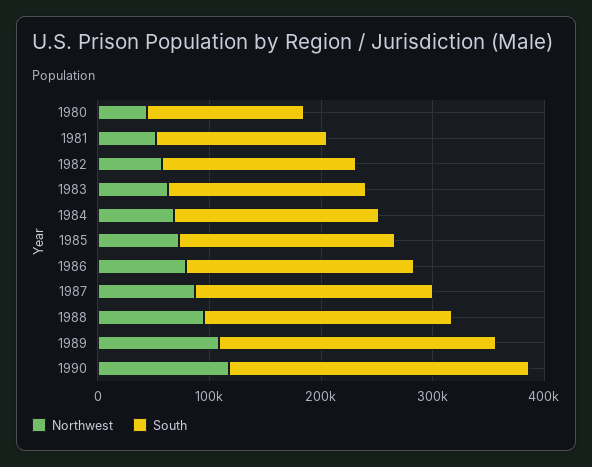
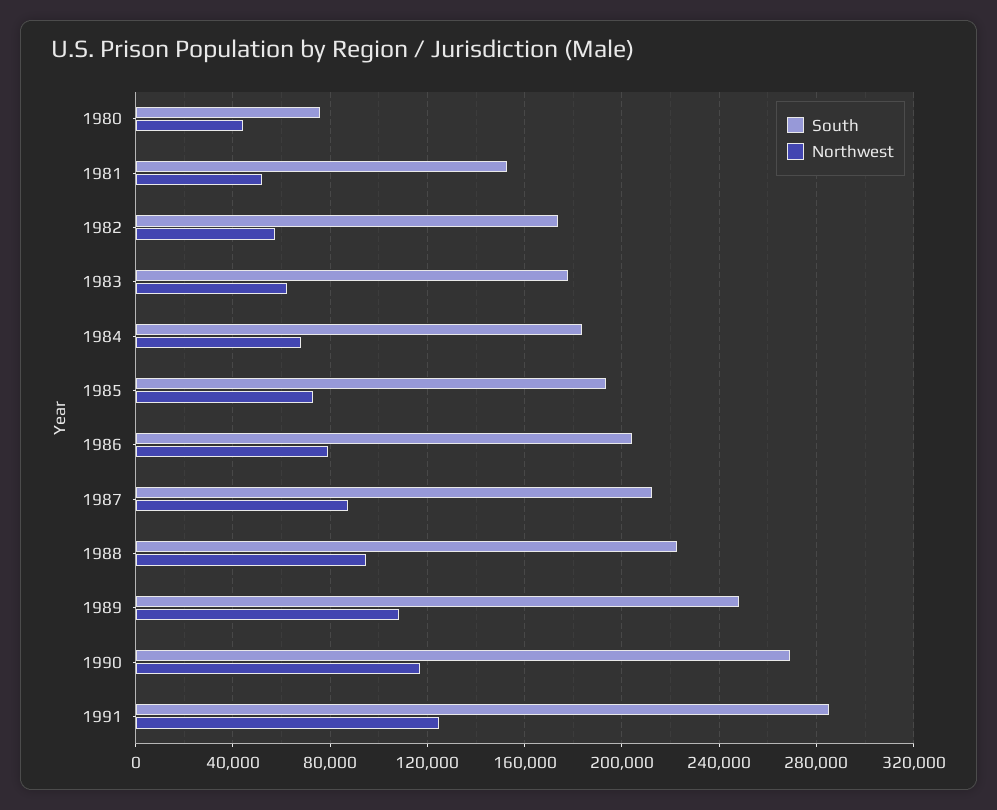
South, 1980: 140000 -> 75000
South, 1991: none -> 285000
Northwest, 1991: none -> 125000

